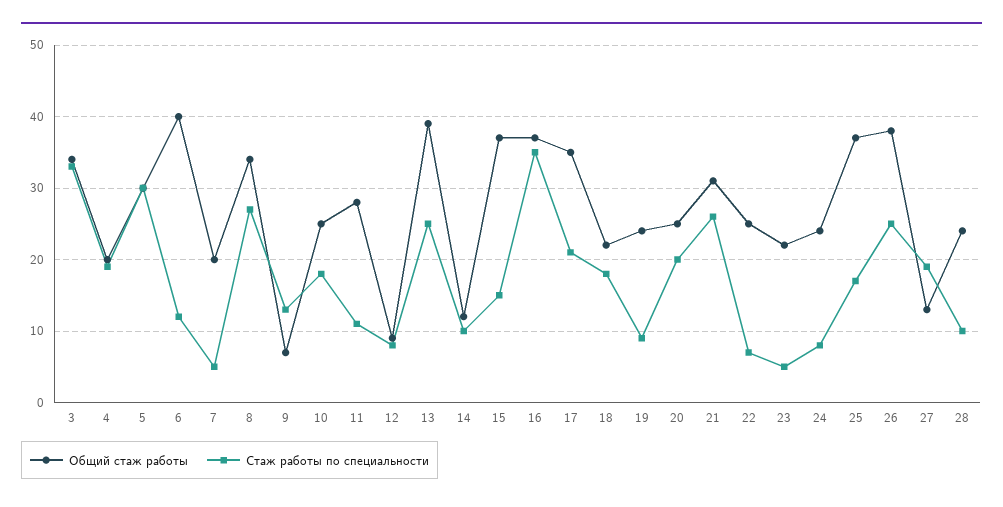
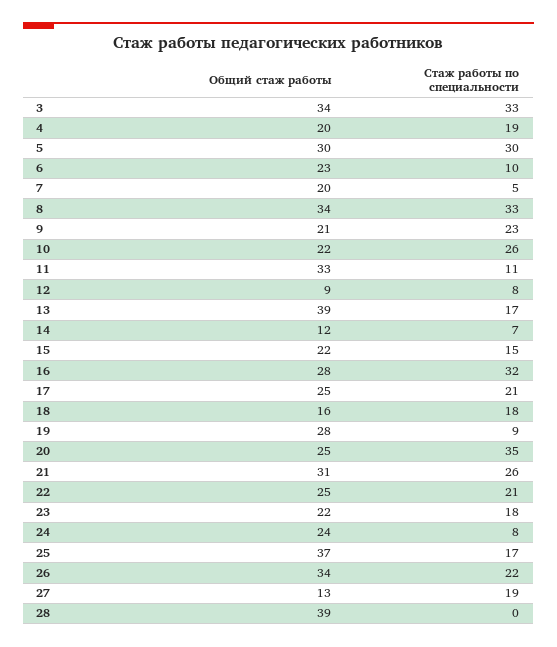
Общий стаж работы, 6: 40 -> 23
Стаж работы по специальности, 6: 12 -> 10
Стаж работы по специальности, 8: 27 -> 33
Общий стаж работы, 9: 7 -> 21
Стаж работы по специальности, 9: 13 -> 23
Общий стаж работы, 10: 25 -> 22
Стаж работы по специальности, 10: 18 -> 26
Общий стаж работы, 11: 28 -> 33
Стаж работы по специальности, 13: 25 -> 17
Стаж работы по специальности, 14: 10 -> 7
Общий стаж работы, 15: 37 -> 22
Общий стаж работы, 16: 37 -> 28
Стаж работы по специальности, 16: 35 -> 32
Общий стаж работы, 17: 35 -> 25
Общий стаж работы, 18: 22 -> 16
Общий стаж работы, 19: 24 -> 28
Стаж работы по специальности, 20: 20 -> 35
Стаж работы по специальности, 22: 7 -> 21
Стаж работы по специальности, 23: 5 -> 18
Общий стаж работы, 26: 38 -> 34
Стаж работы по специальности, 26: 25 -> 22
Общий стаж работы, 28: 24 -> 39
Стаж работы по специальности, 28: 10 -> 0

